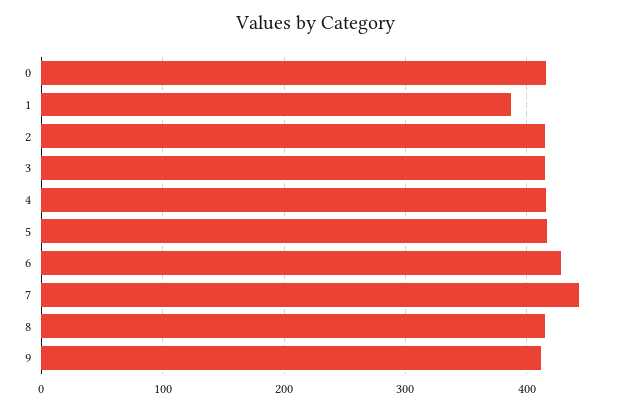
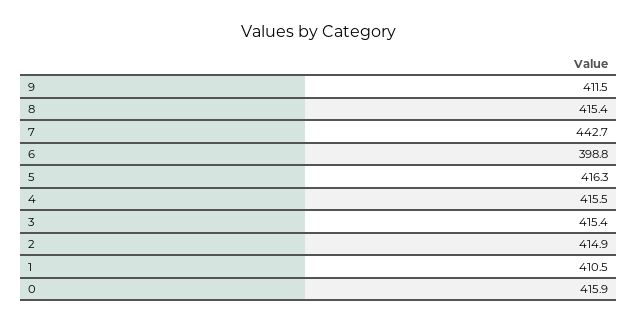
1: 390 -> 410.5
6: 430 -> 398.8

